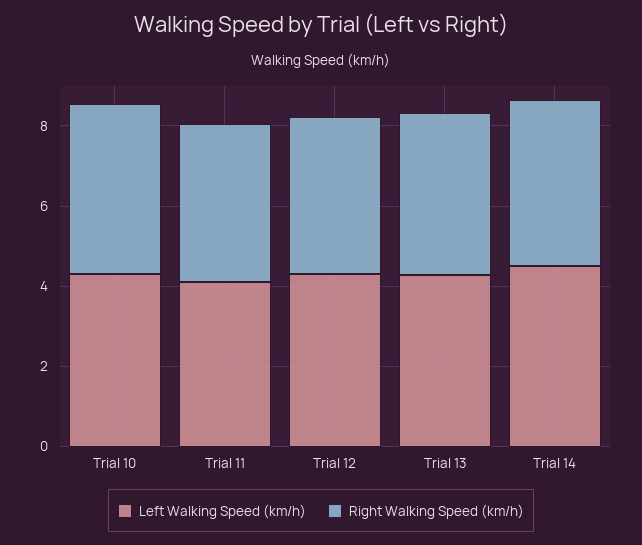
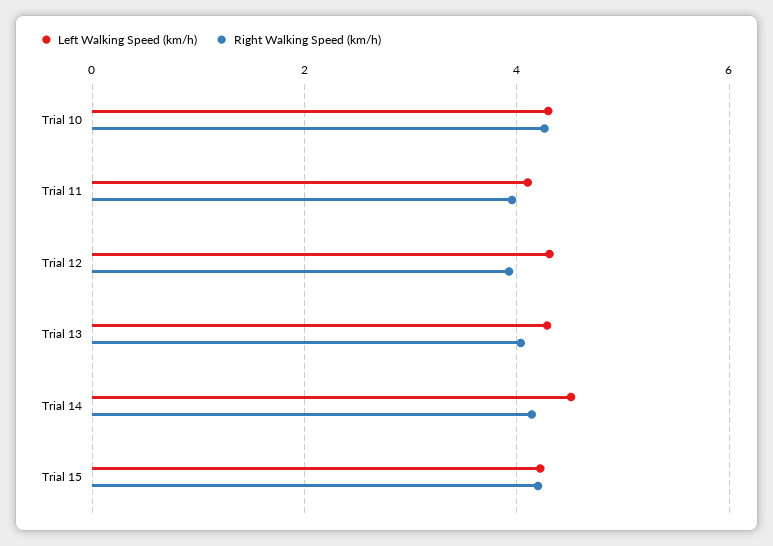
Left Walking Speed (km/h), Trial 15: none -> 4.2
Right Walking Speed (km/h), Trial 15: none -> 4.2

